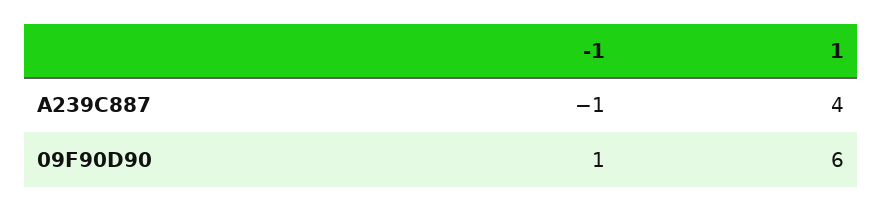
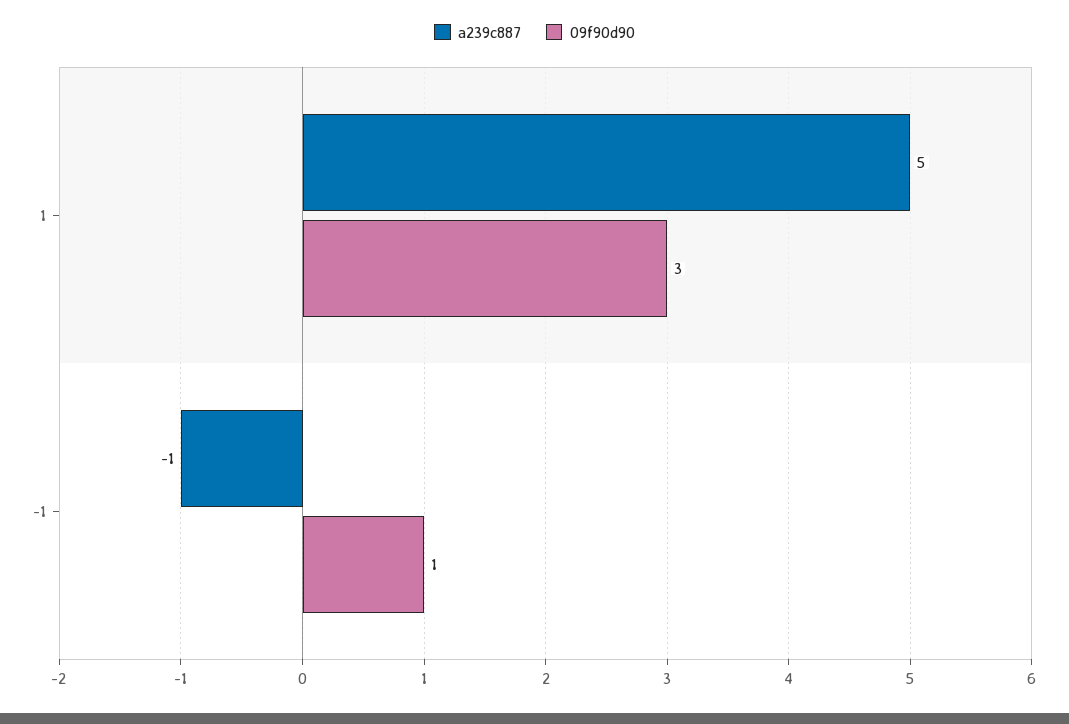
A239C887, 1: 4 -> 5
09F90D90, 1: 6 -> 3

